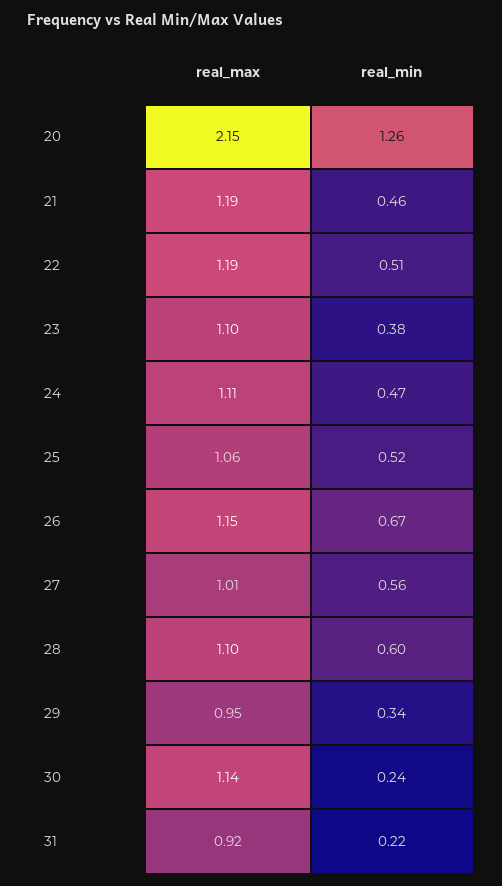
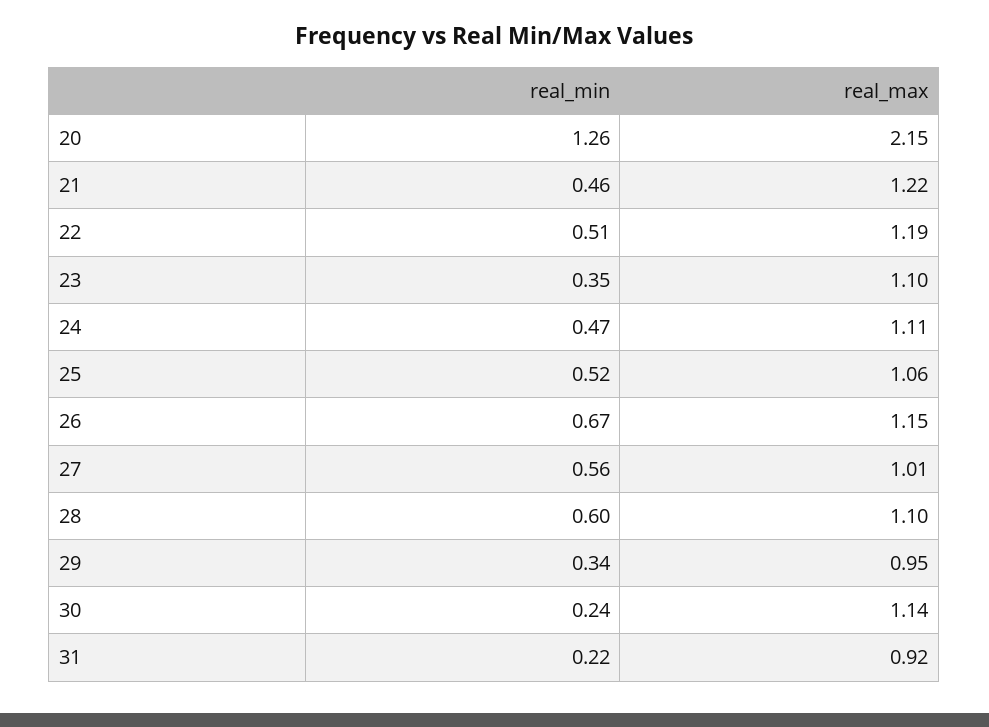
real_max, 21: 1.19 -> 1.22
real_min, 23: 0.38 -> 0.35

